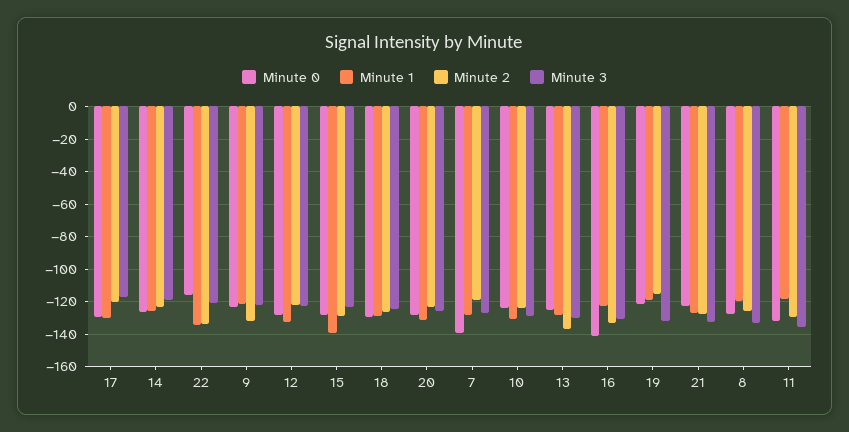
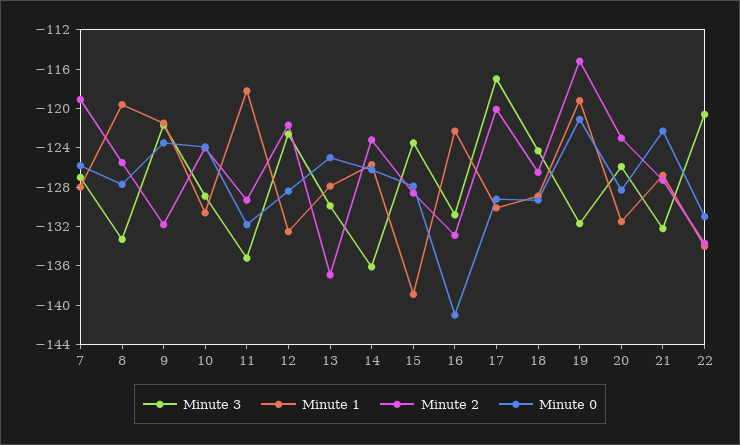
Minute 3, 14: -120 -> -136
Minute 0, 22: -115 -> -131
Minute 0, 7: -140 -> -126

